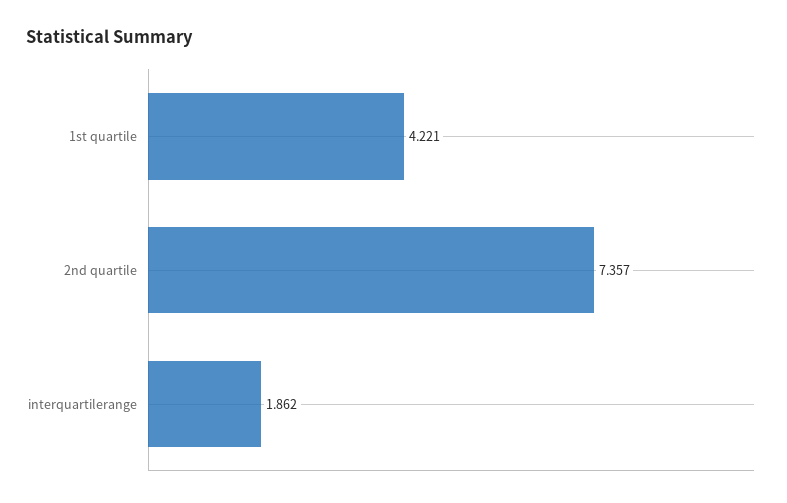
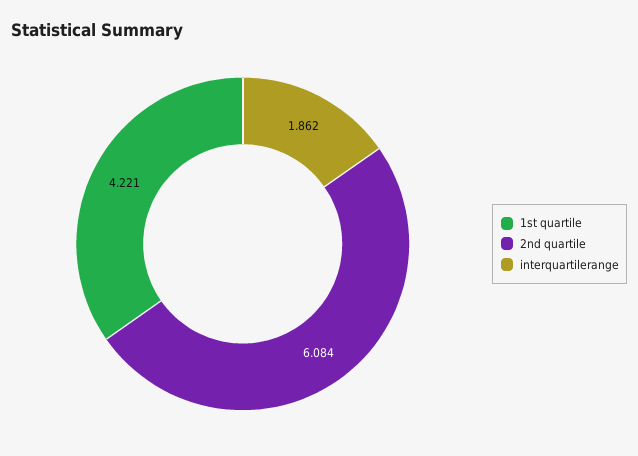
2nd quartile: 7.357 -> 6.084

